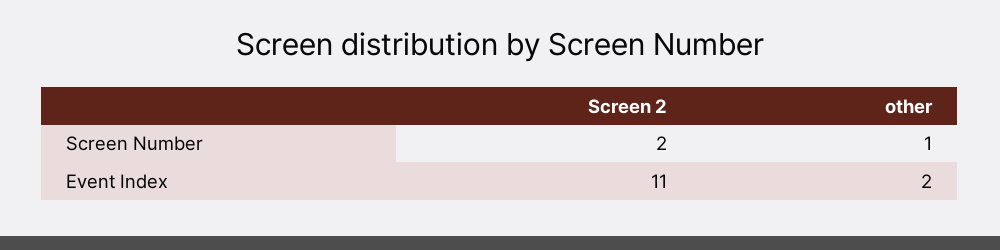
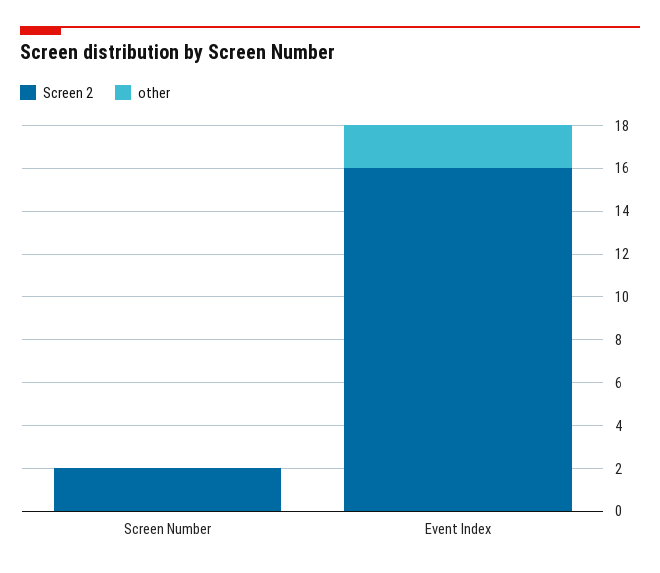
other, Screen Number: 1 -> 0
Screen 2, Event Index: 11 -> 16

